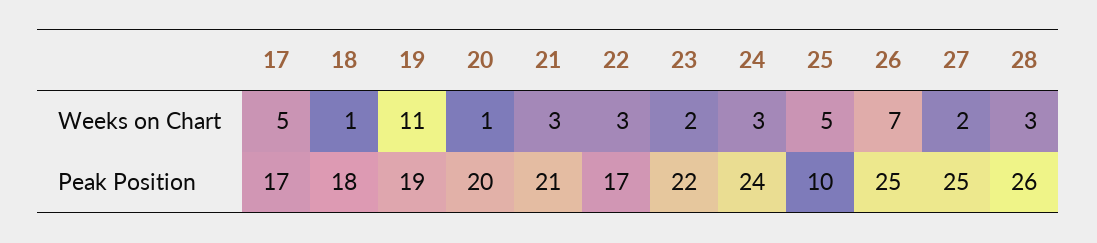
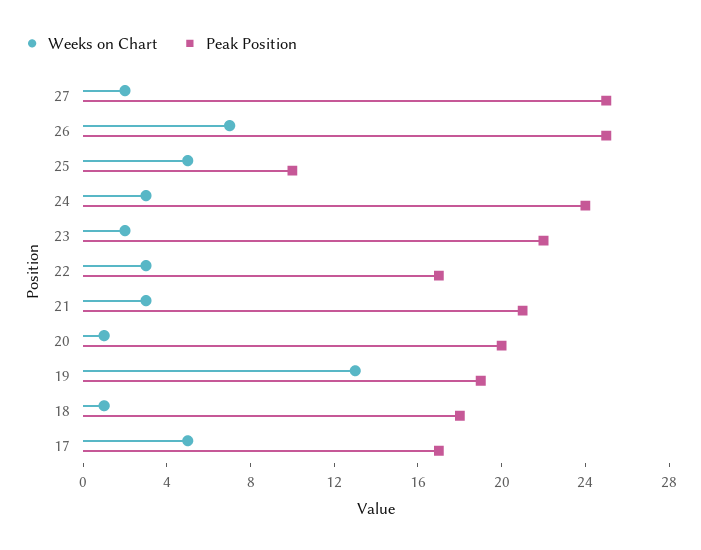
Weeks on Chart, 19: 11 -> 13
Weeks on Chart, 28: 3 -> none
Peak Position, 28: 26 -> none

